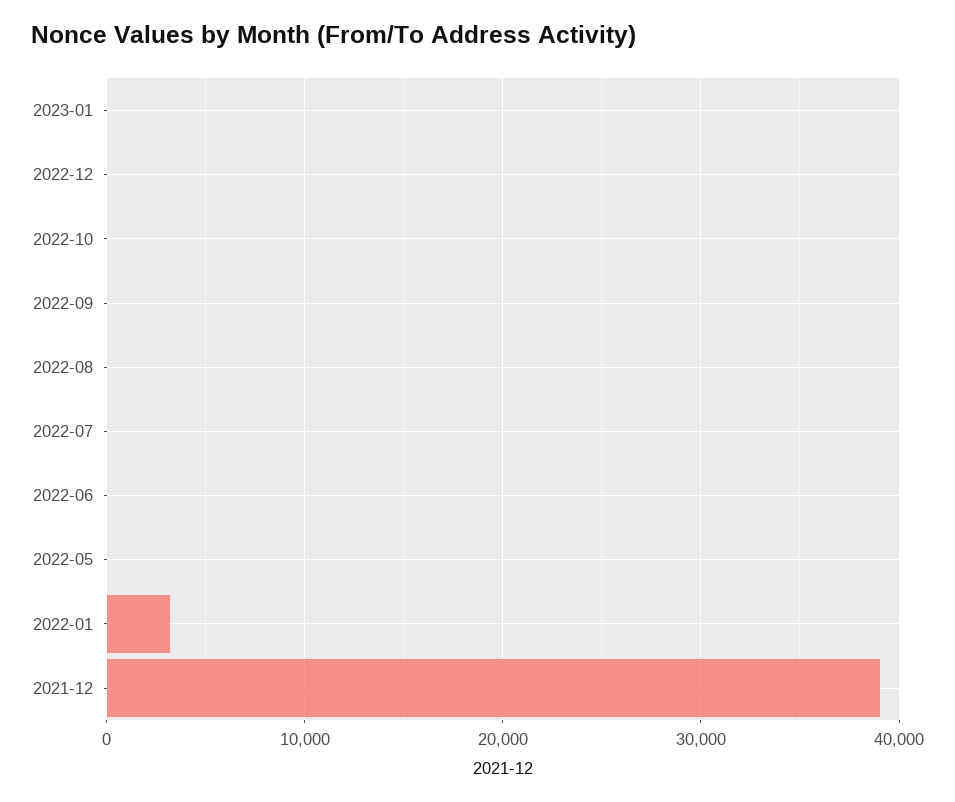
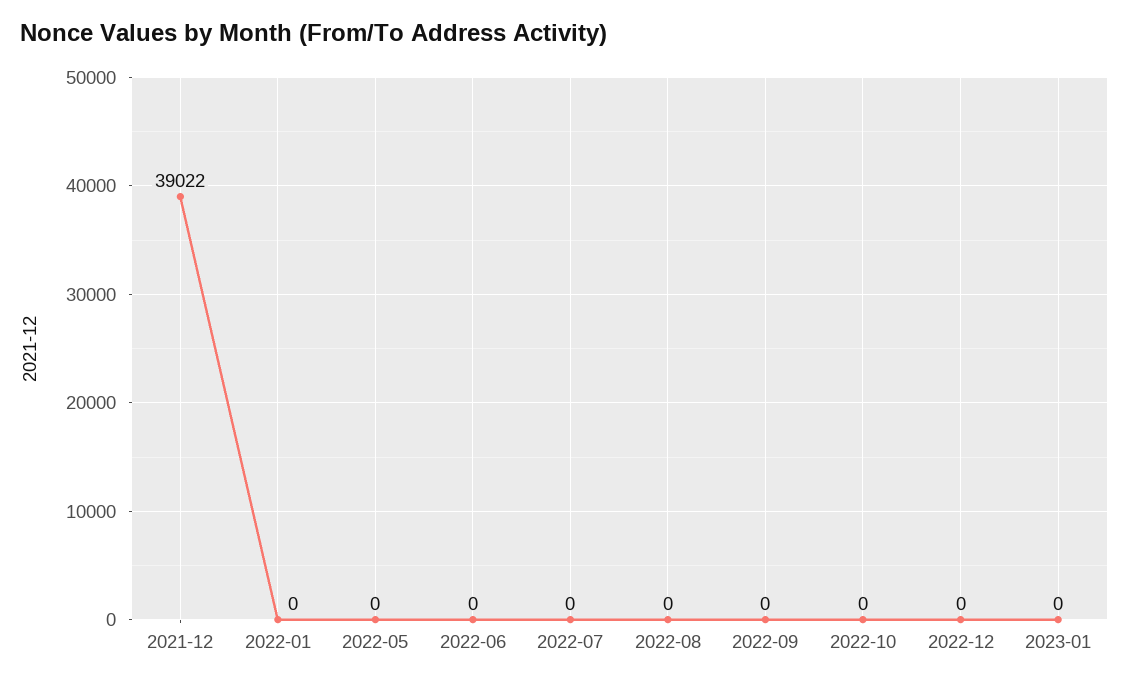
2022-01: 3000 -> 0

